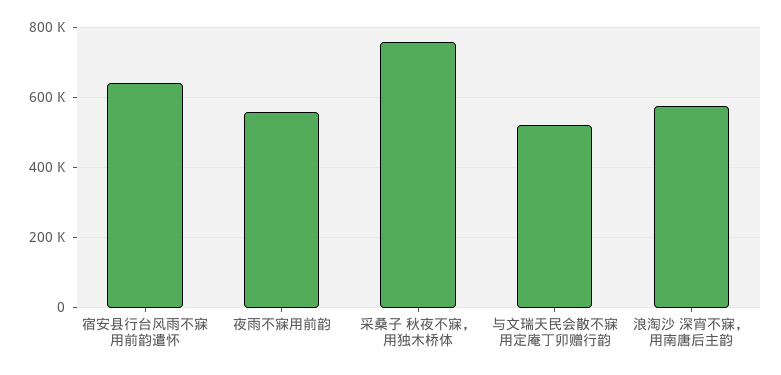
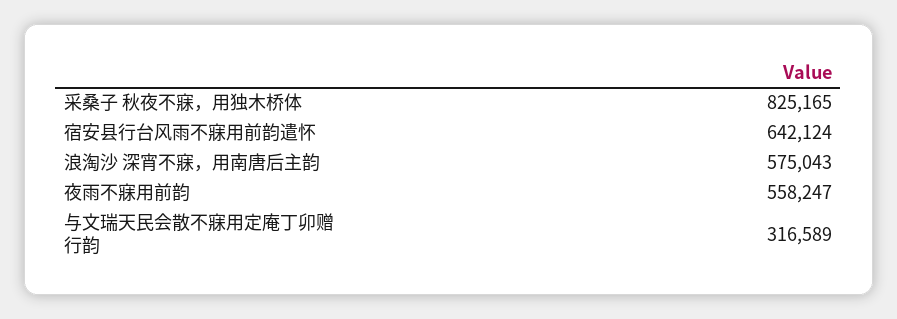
采桑子 秋夜不寐，用独木桥体: 760000 -> 825165
与文瑞天民会散不寐用定庵丁卯赠行韵: 520000 -> 316589

